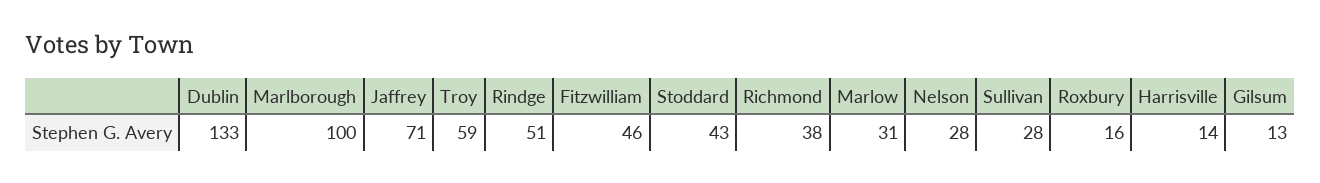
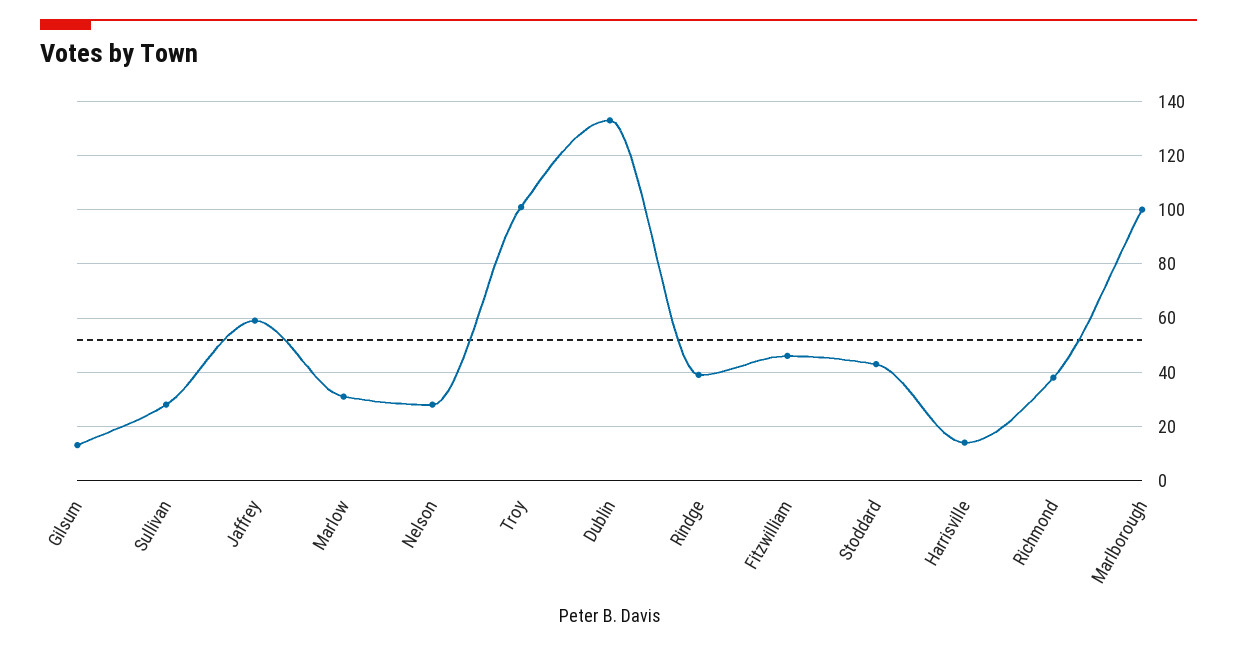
Jaffrey: 71 -> 60
Troy: 59 -> 100
Rindge: 51 -> 40
Roxbury: 16 -> none

